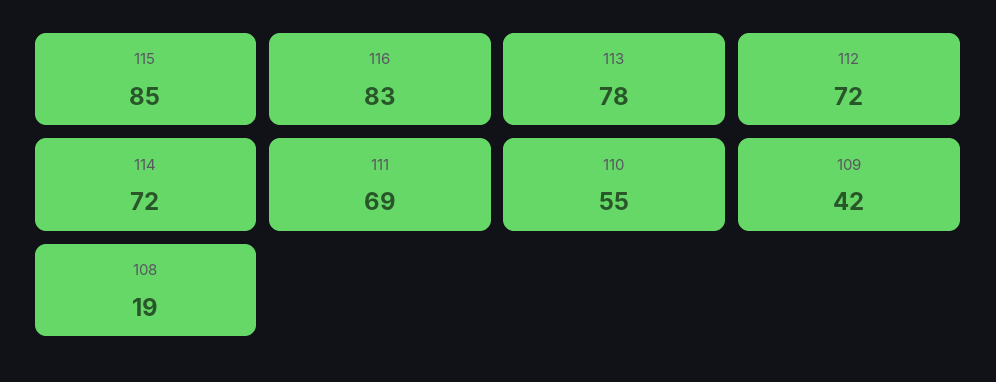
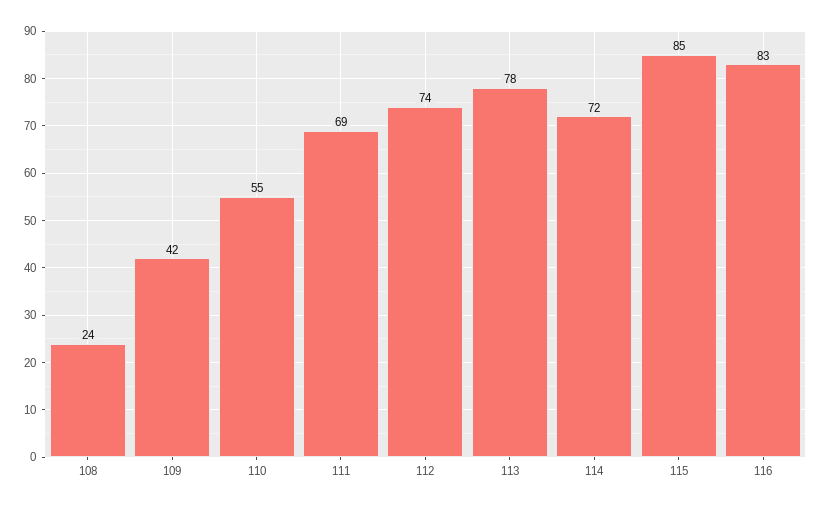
112: 72 -> 74
108: 19 -> 24

